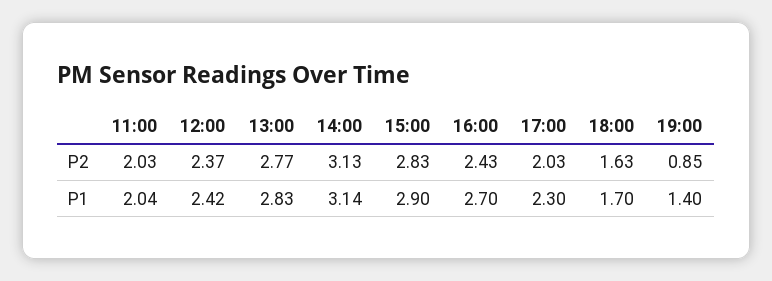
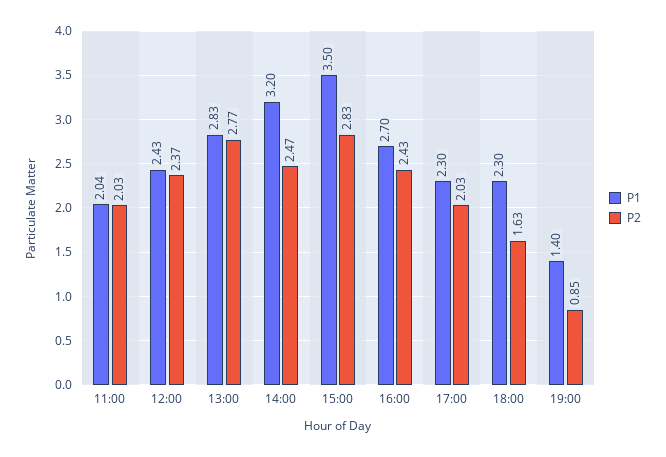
P2, 14:00: 3.13 -> 2.47
P1, 12:00: 2.42 -> 2.43
P1, 14:00: 3.14 -> 3.2
P1, 15:00: 2.9 -> 3.5
P1, 18:00: 1.7 -> 2.3

